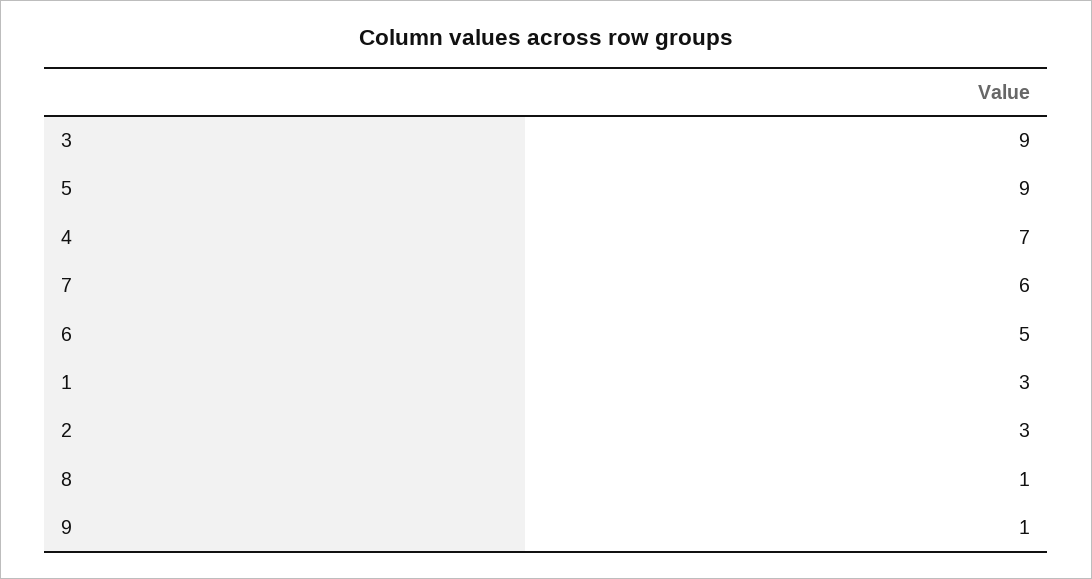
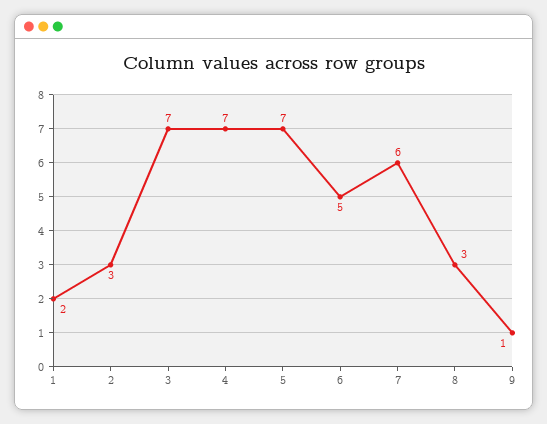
3: 9 -> 7
5: 9 -> 7
1: 3 -> 2
8: 1 -> 3

